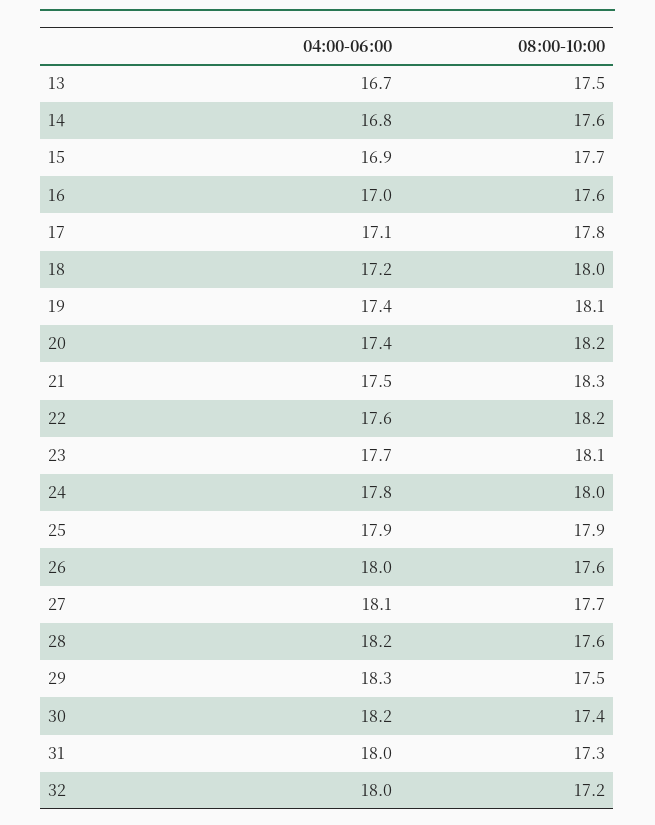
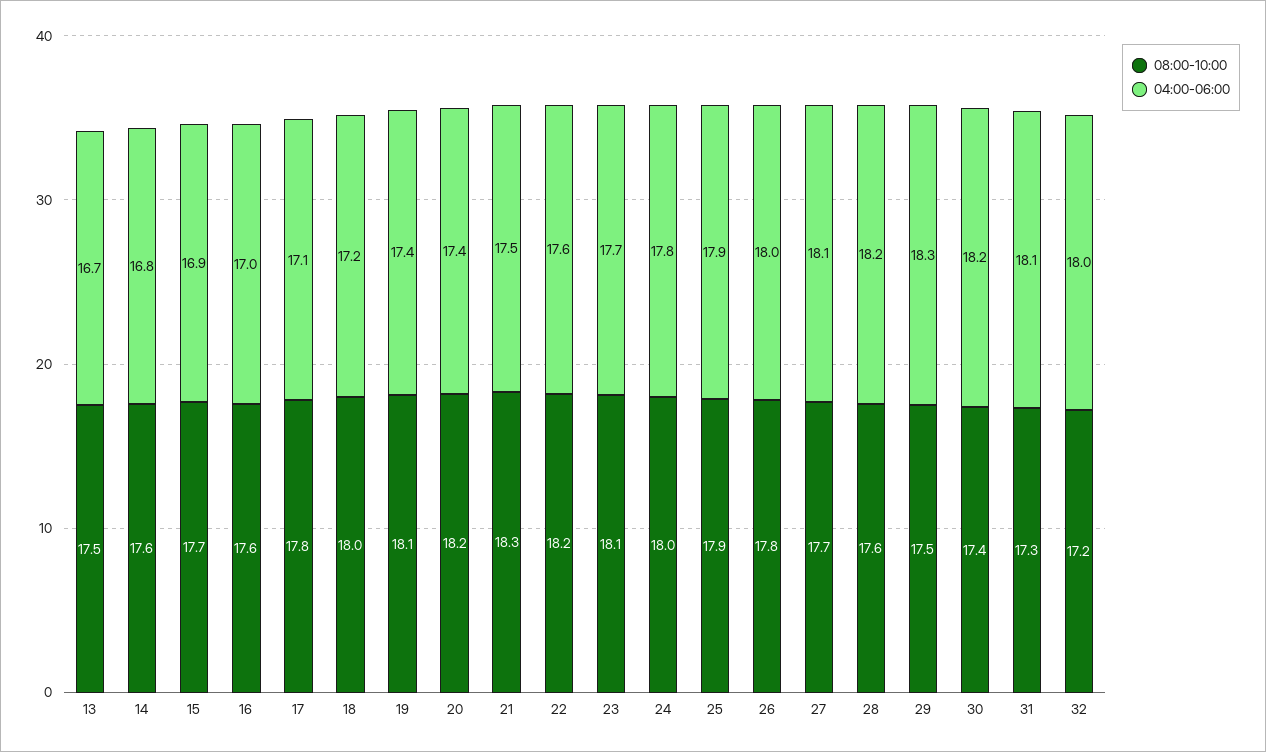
08:00-10:00, 26: 17.6 -> 17.8
04:00-06:00, 31: 18 -> 18.1

